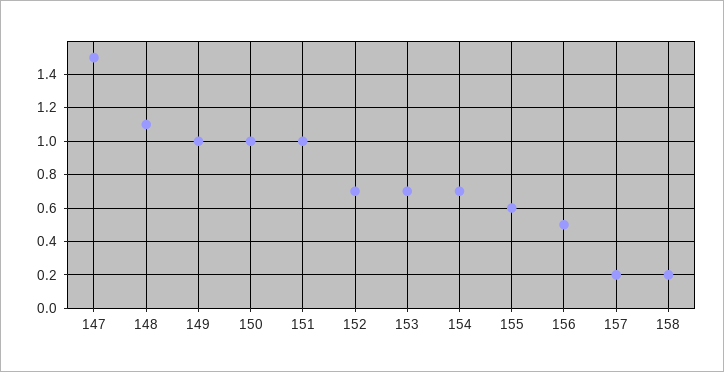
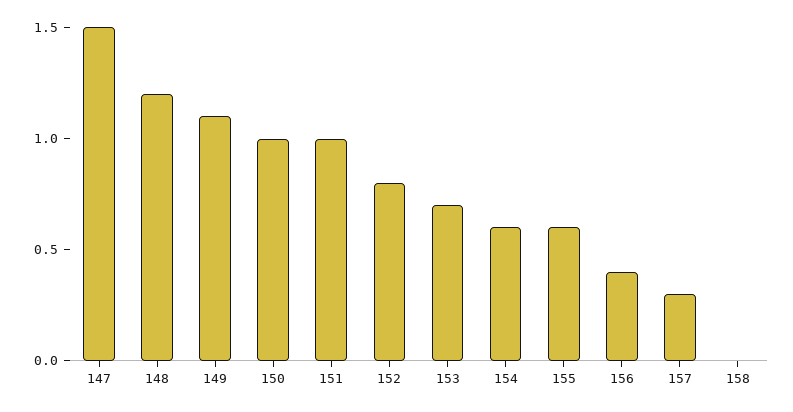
148: 1.1 -> 1.2
149: 1 -> 1.1
152: 0.7 -> 0.8
154: 0.7 -> 0.6
156: 0.5 -> 0.4
157: 0.2 -> 0.3
158: 0.2 -> 0

